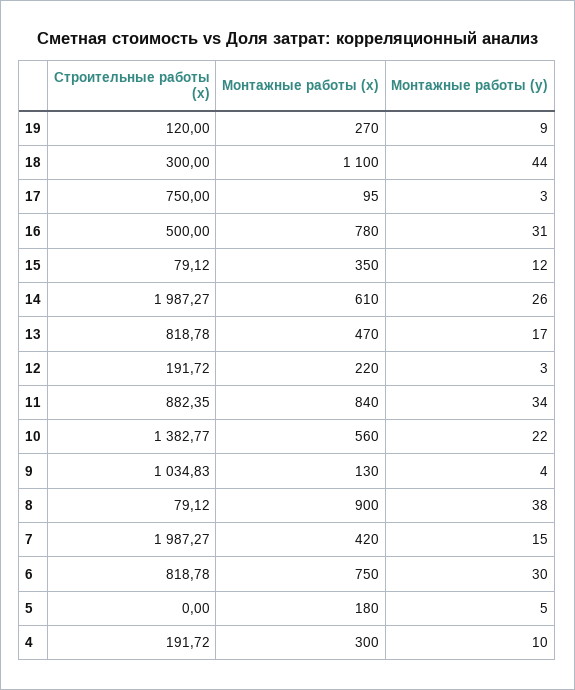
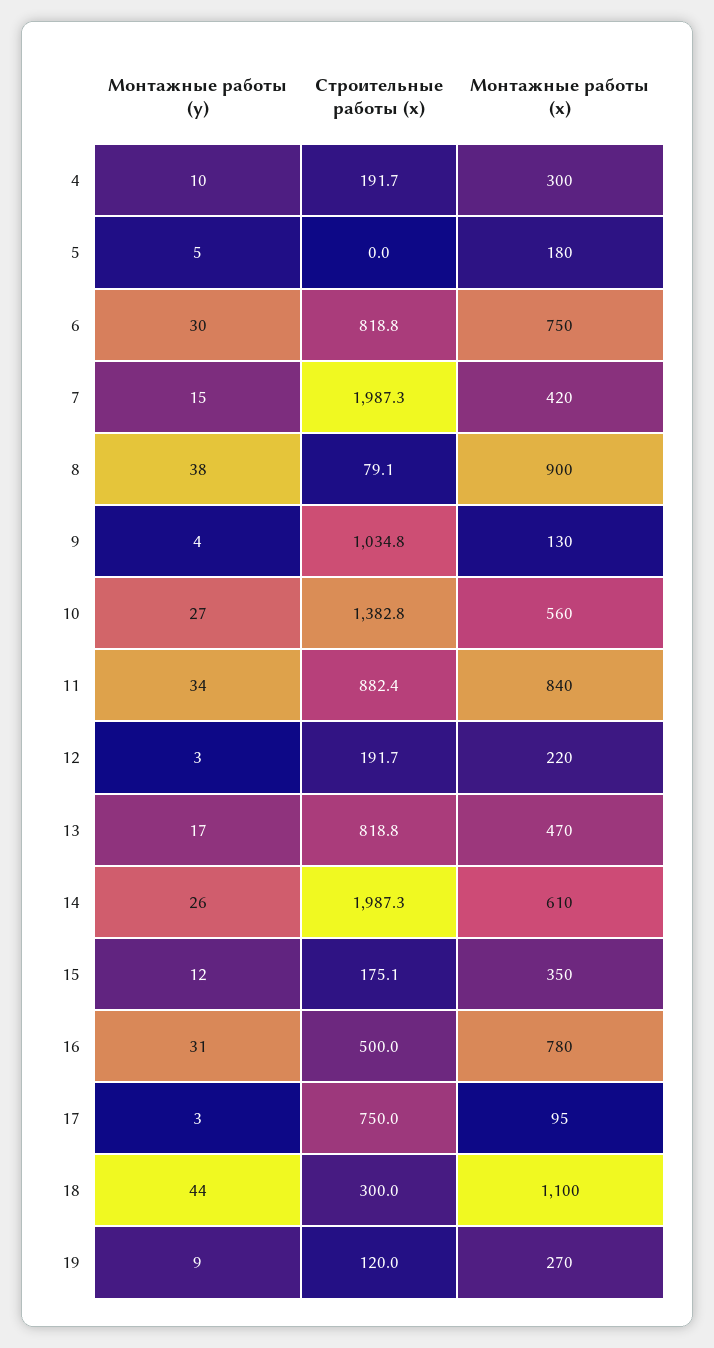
Строительные работы (x), 15: 79.12 -> 175.1
Монтажные работы (y), 10: 22 -> 27

